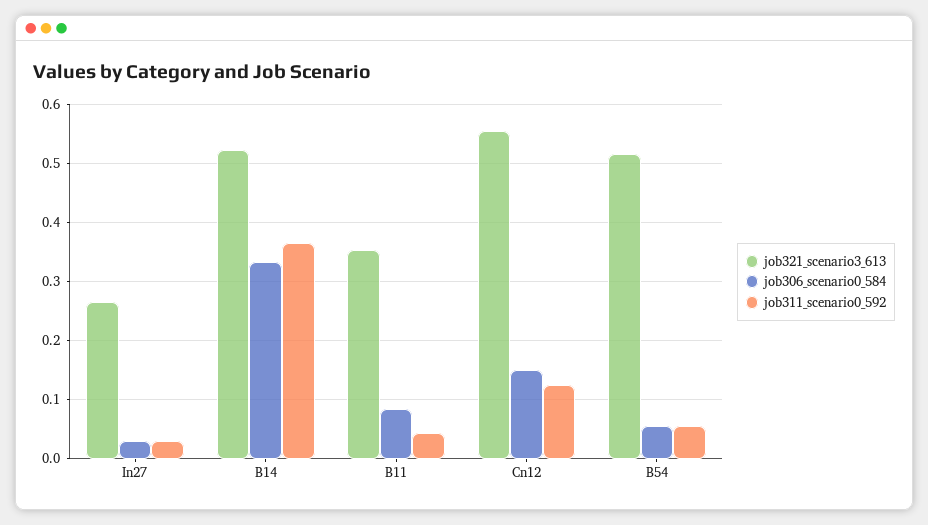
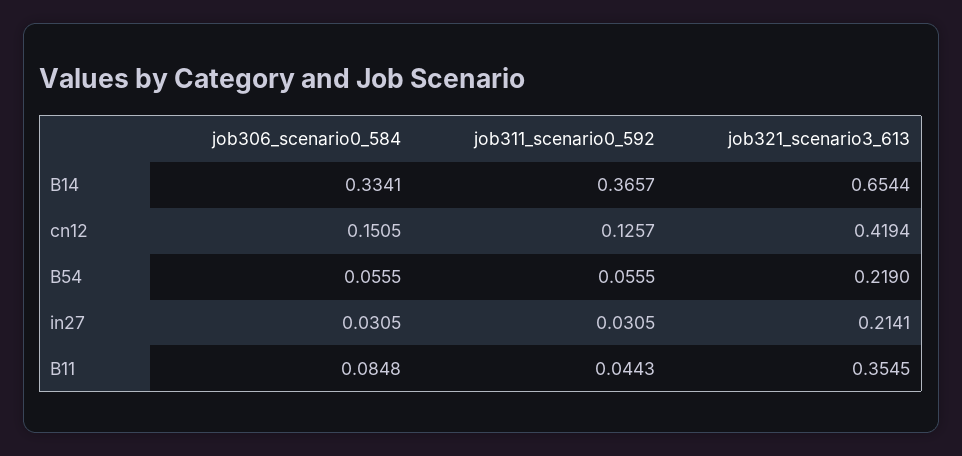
job321_scenario3_613, In27: 0.26 -> 0.2141
job321_scenario3_613, B14: 0.52 -> 0.6544
job321_scenario3_613, Cn12: 0.56 -> 0.4194
job321_scenario3_613, B54: 0.52 -> 0.219

